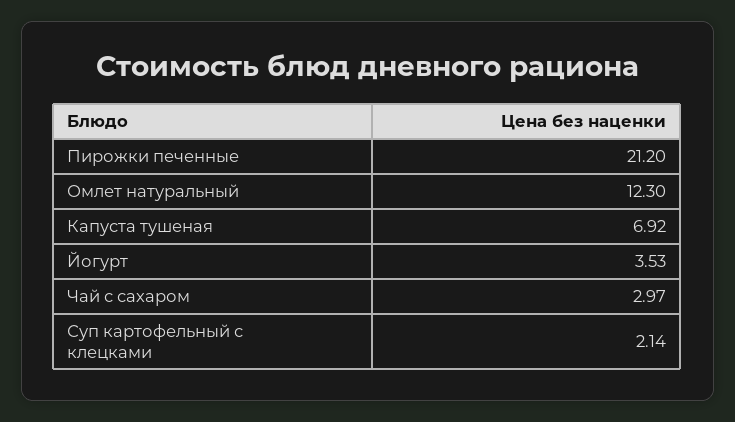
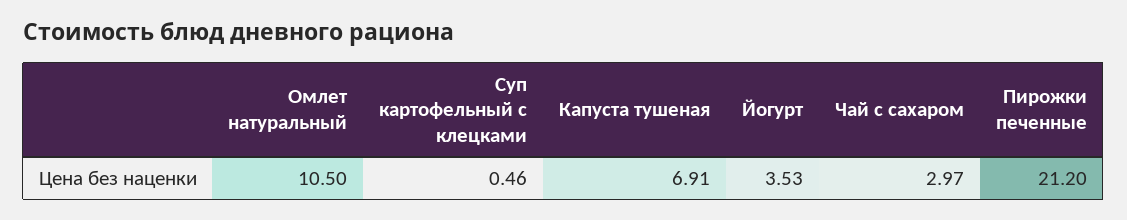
Омлет натуральный: 12.3 -> 10.5
Капуста тушеная: 6.92 -> 6.91
Суп картофельный с клецками: 2.14 -> 0.46

